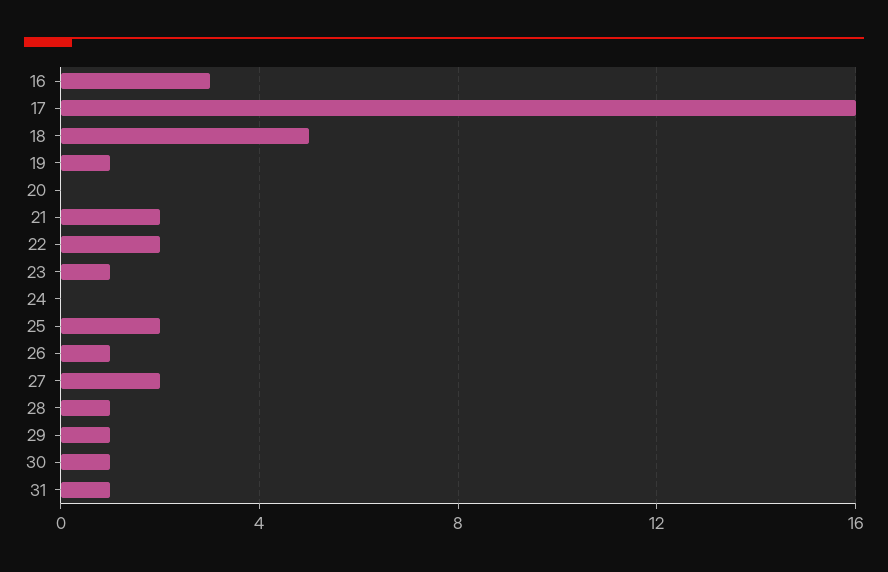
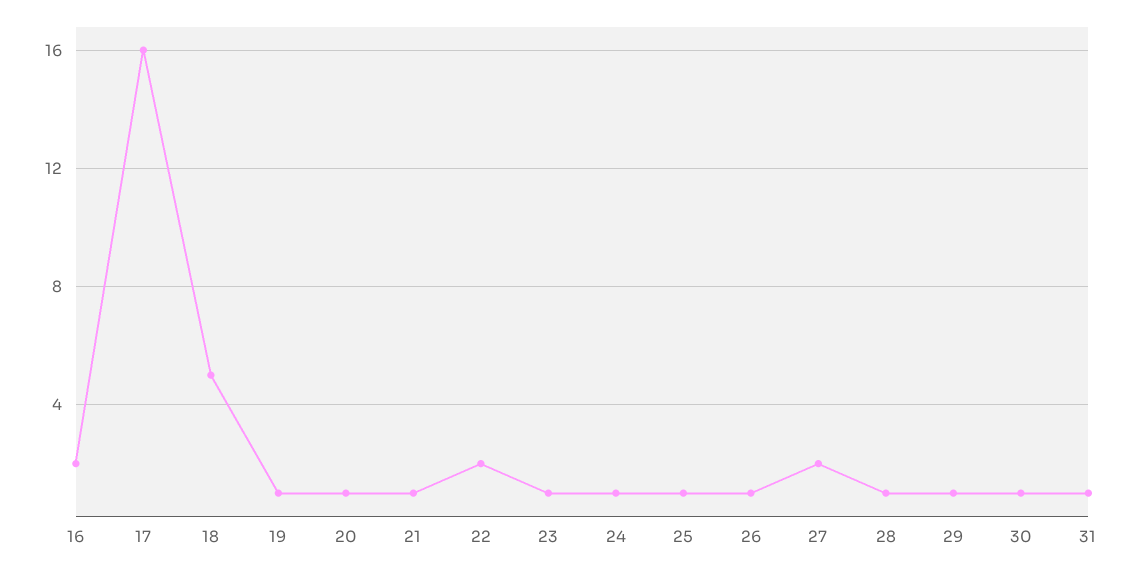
16: 3 -> 2
20: 0 -> 1
21: 2 -> 1
24: 0 -> 1
25: 2 -> 1

